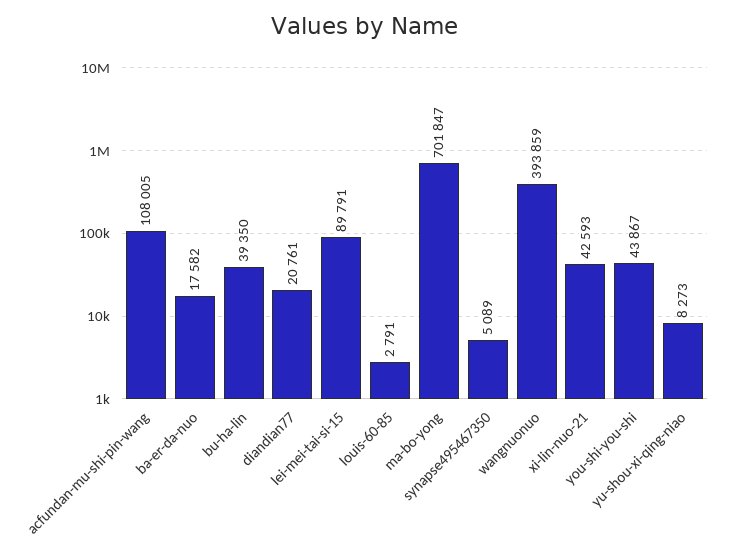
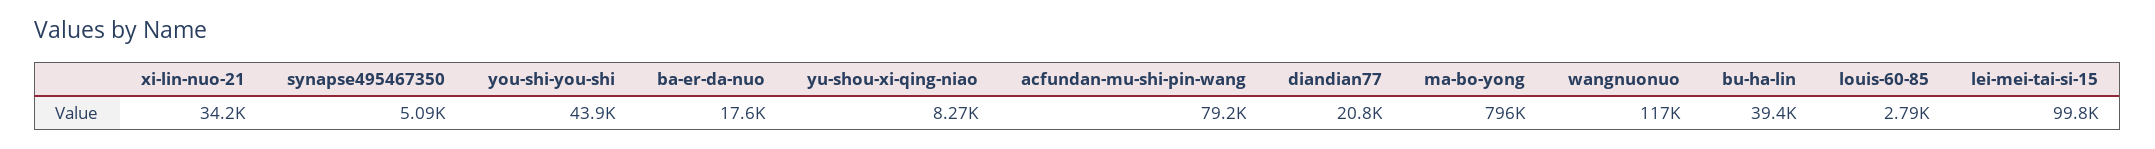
acfundan-mu-shi-pin-wang: 108005 -> 79200
lei-mei-tai-si-15: 89791 -> 99800
ma-bo-yong: 701847 -> 796000
wangnuonuo: 393859 -> 117000
xi-lin-nuo-21: 42593 -> 34200

